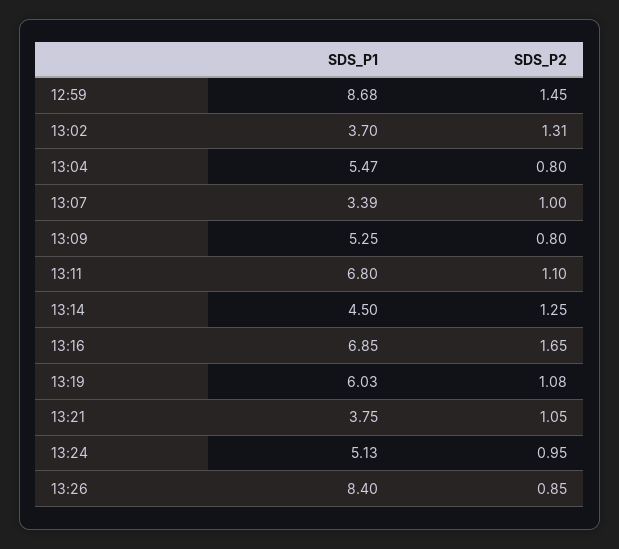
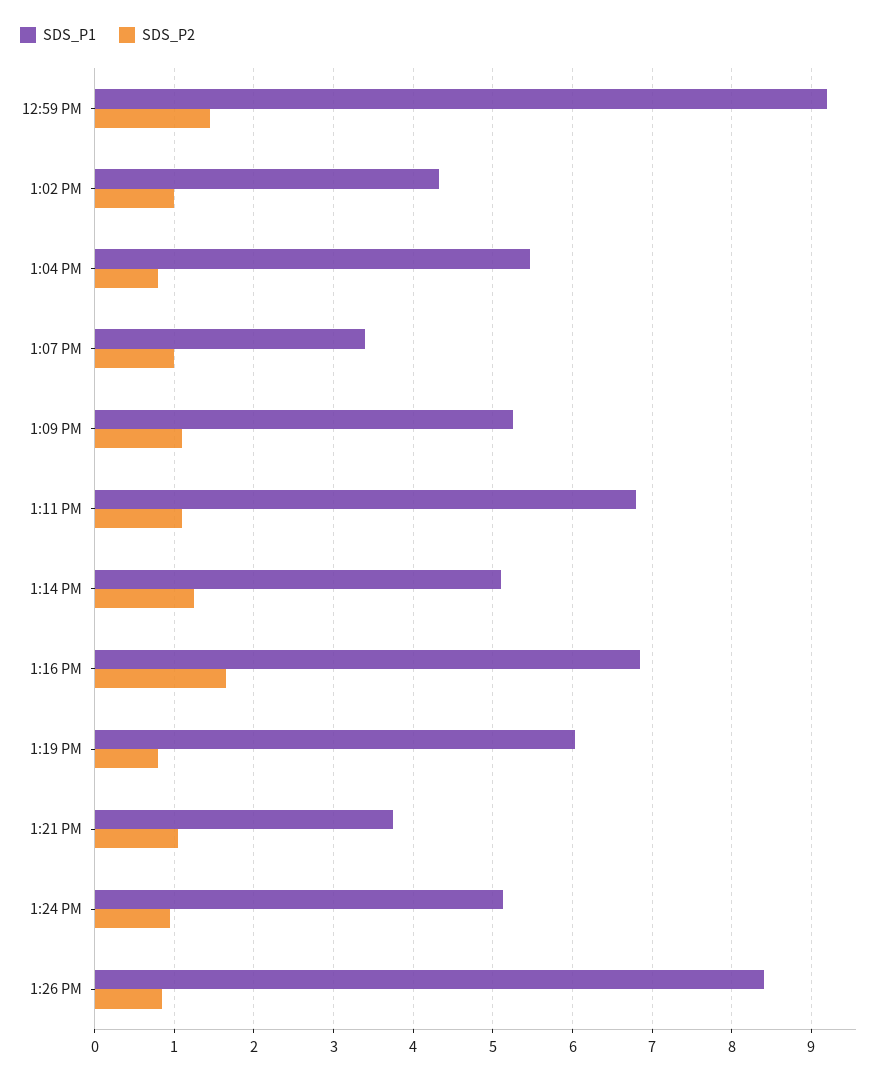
SDS_P1, 12:59: 8.68 -> 9.2
SDS_P1, 13:02: 3.7 -> 4.3
SDS_P2, 13:02: 1.31 -> 1
SDS_P2, 13:09: 0.8 -> 1.1
SDS_P1, 13:14: 4.5 -> 5.1
SDS_P2, 13:19: 1.08 -> 0.8

